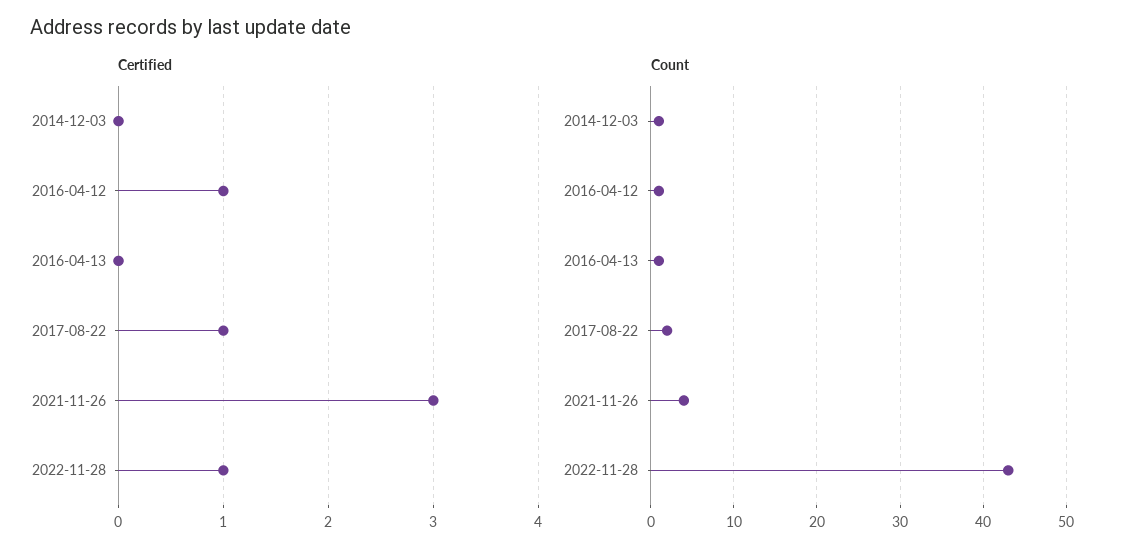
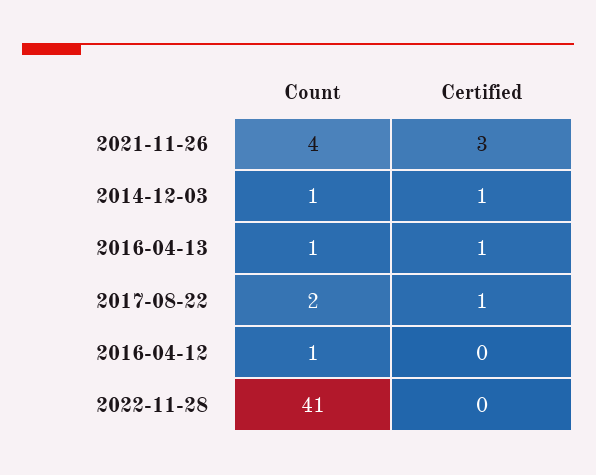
Certified, 2014-12-03: 0 -> 1
Certified, 2016-04-12: 1 -> 0
Certified, 2016-04-13: 0 -> 1
Certified, 2022-11-28: 1 -> 0
Count, 2022-11-28: 43 -> 41

